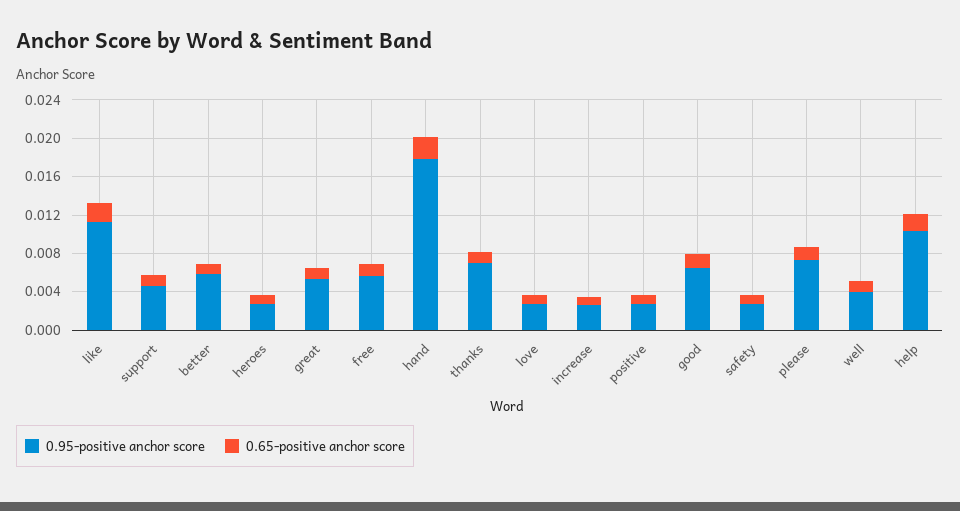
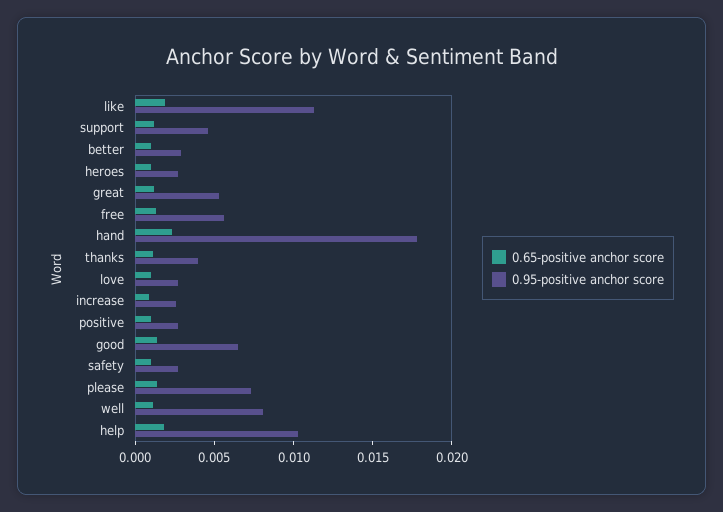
0.95-positive anchor score, better: 0.006 -> 0.003
0.95-positive anchor score, thanks: 0.007 -> 0.004
0.95-positive anchor score, well: 0.004 -> 0.008

